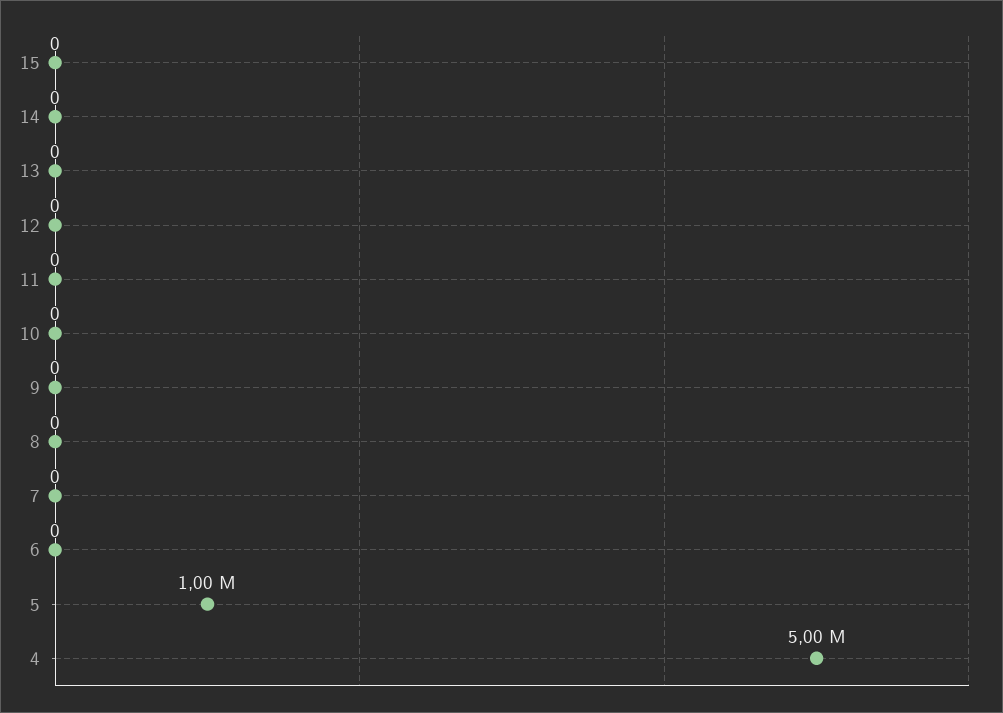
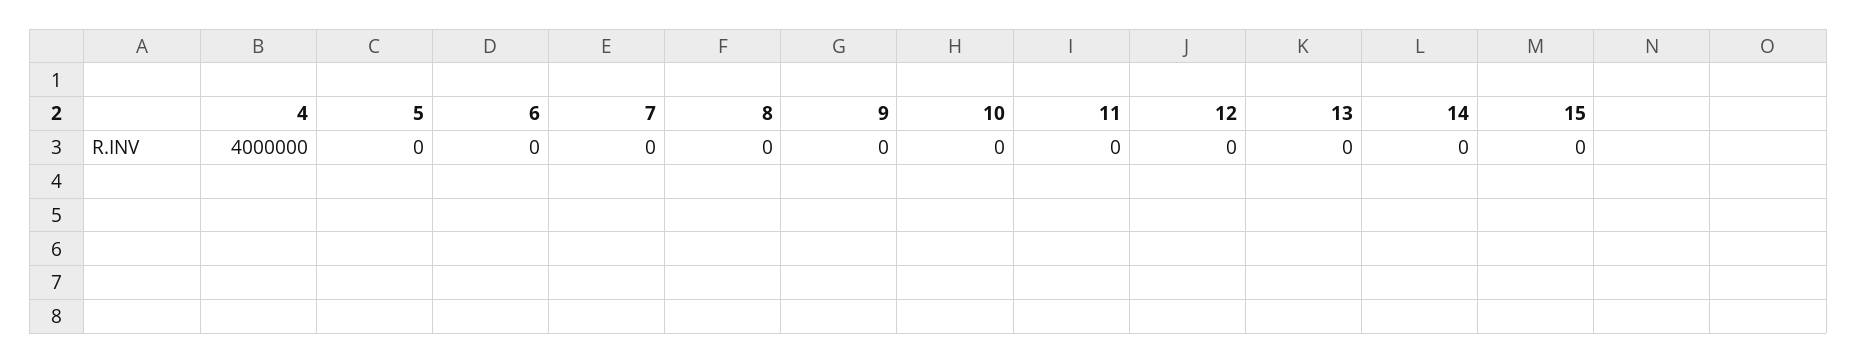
5: 1000000 -> 0
4: 5000000 -> 4000000

